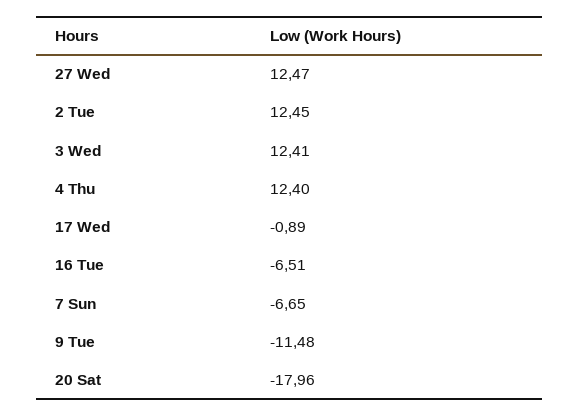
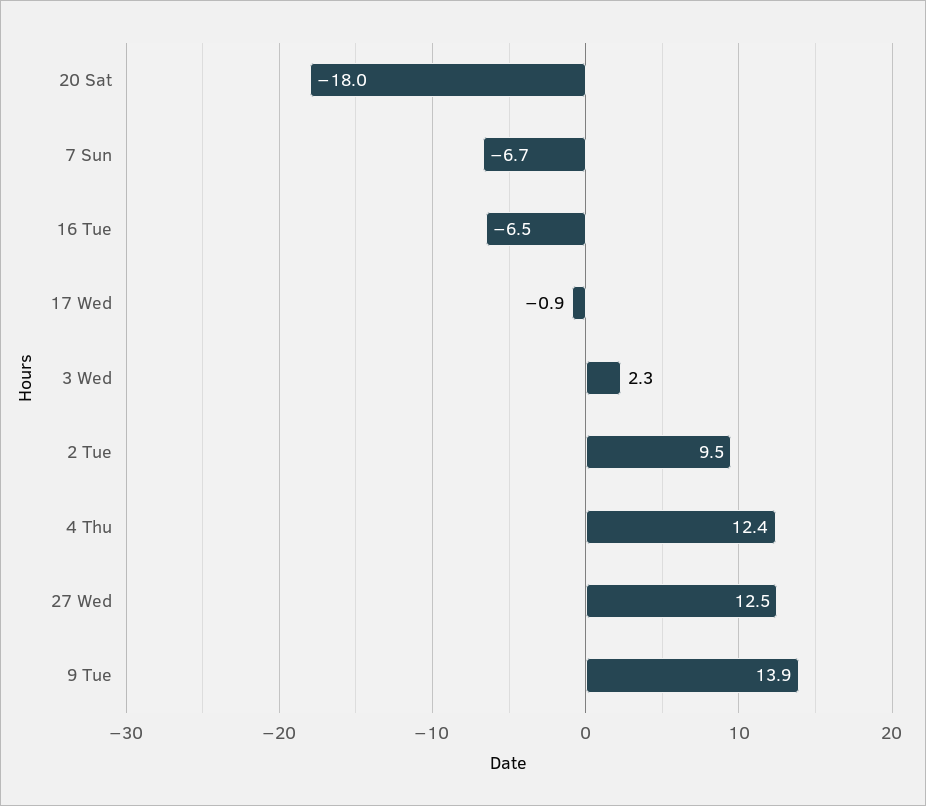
2 Tue: 12.45 -> 9.5
3 Wed: 12.41 -> 2.3
9 Tue: -11.48 -> 13.9

